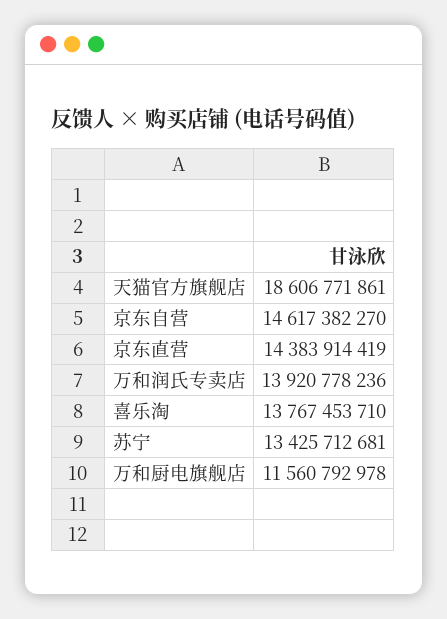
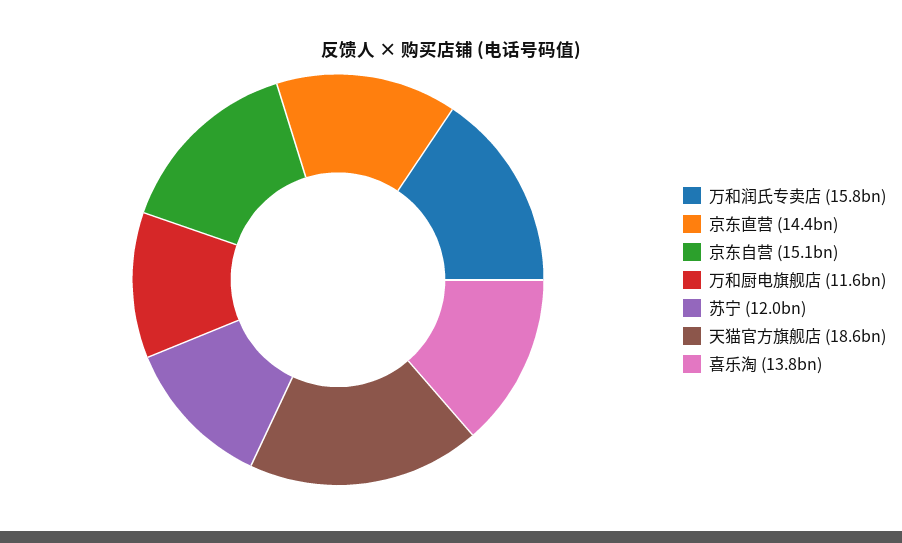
京东自营: 14617382270 -> 15100000000
万和润氏专卖店: 13920778236 -> 15800000000
苏宁: 13425712681 -> 12000000000

